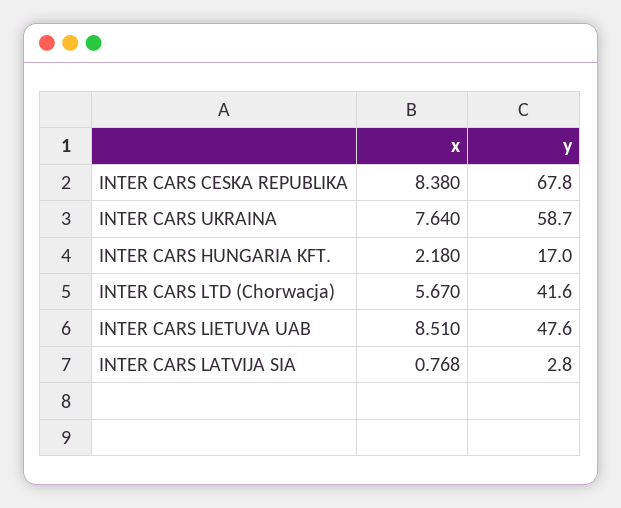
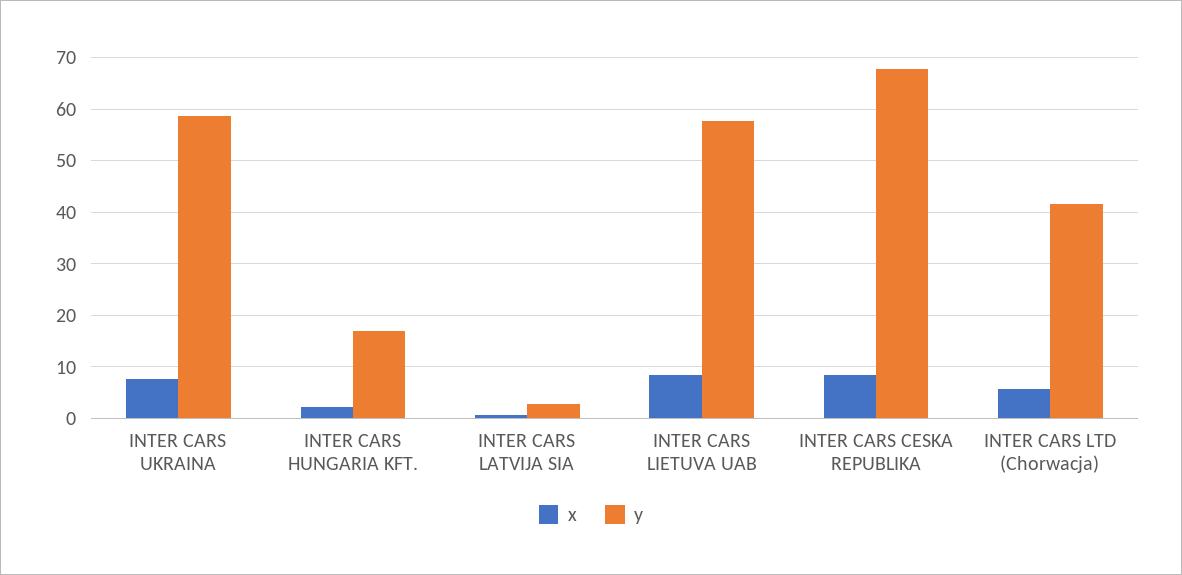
y, INTER CARS LIETUVA UAB: 47.6 -> 58

